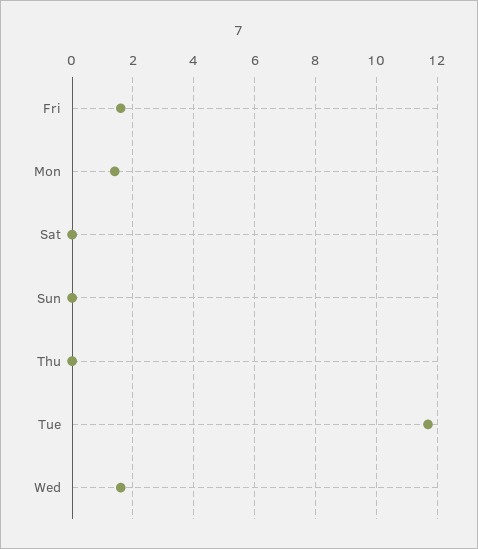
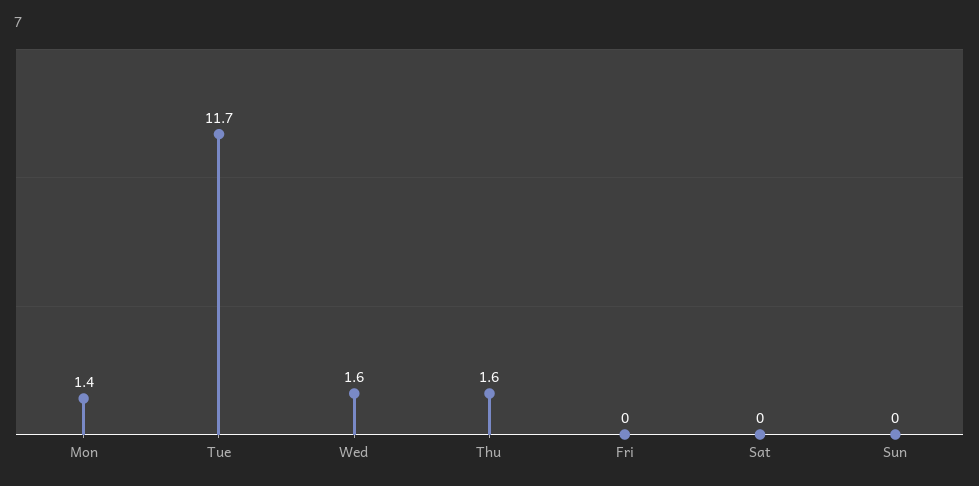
Fri: 1.5 -> 0
Thu: 0 -> 1.6

